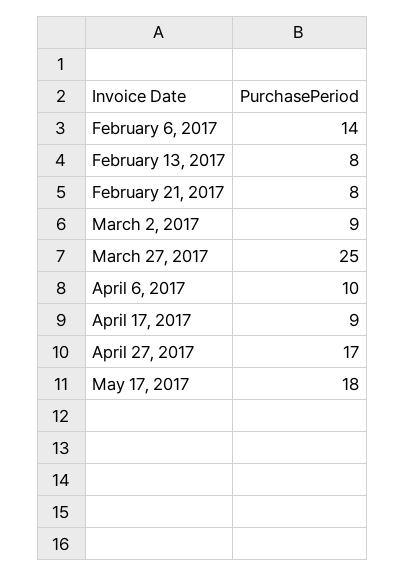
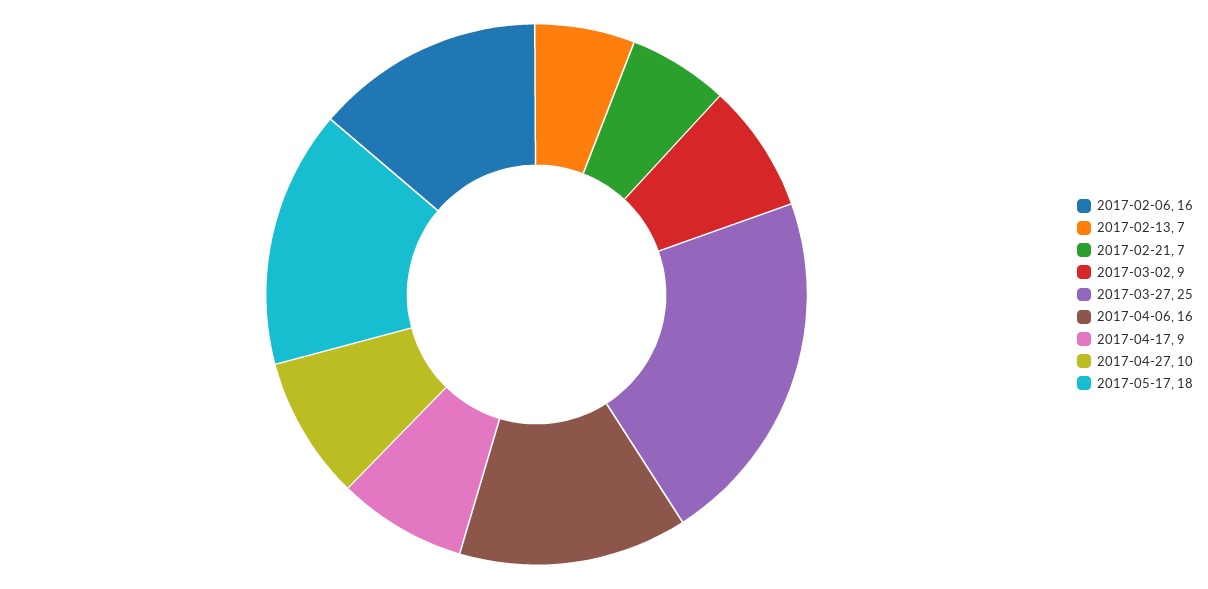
February 6, 2017: 14 -> 16
February 13, 2017: 8 -> 7
February 21, 2017: 8 -> 7
April 6, 2017: 10 -> 16
April 27, 2017: 17 -> 10

